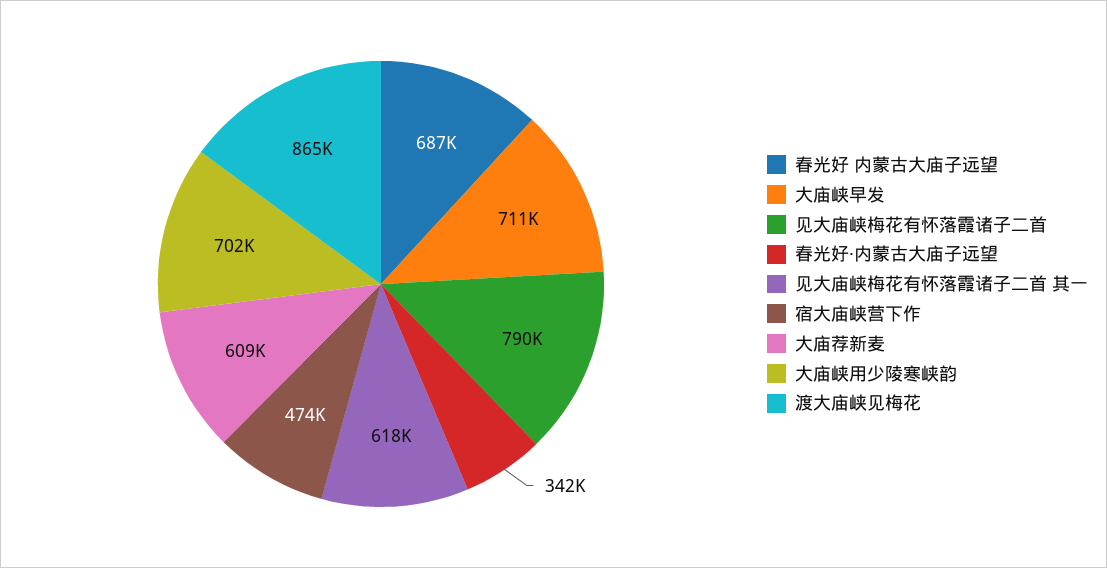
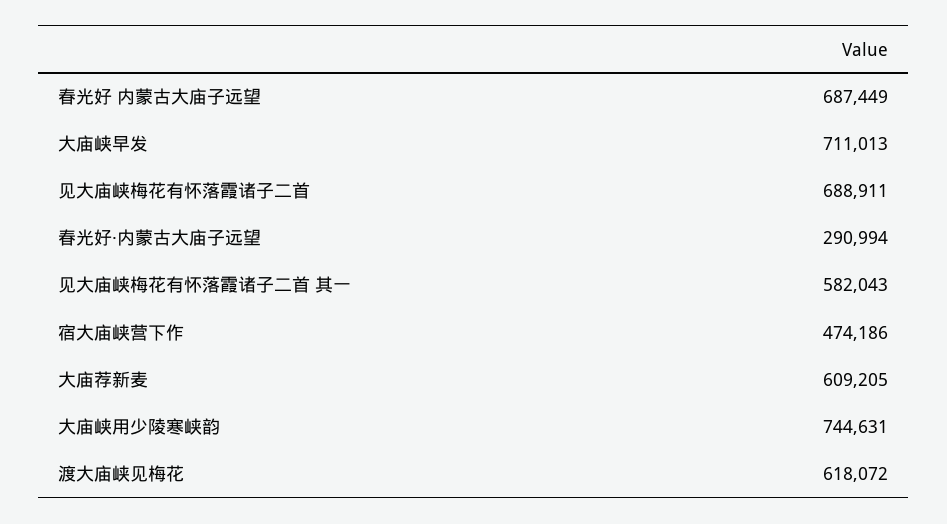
见大庙峡梅花有怀落霞诸子二首: 790000 -> 688911
春光好·内蒙古大庙子远望: 342000 -> 290994
见大庙峡梅花有怀落霞诸子二首 其一: 618000 -> 582043
大庙峡用少陵寒峡韵: 702000 -> 744631
渡大庙峡见梅花: 865000 -> 618072

